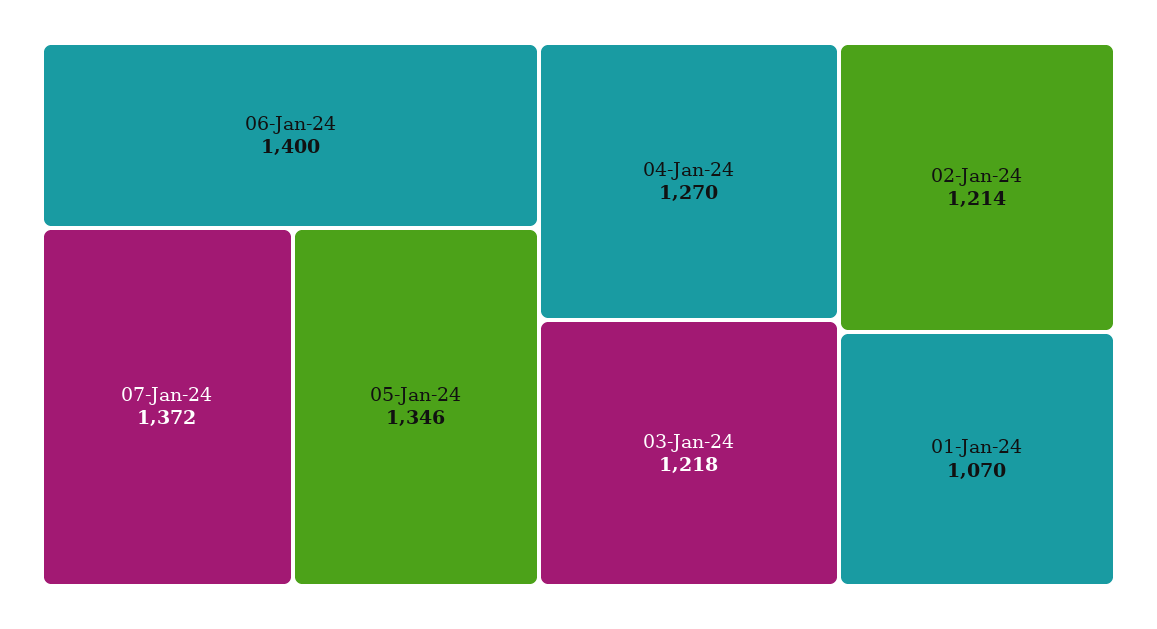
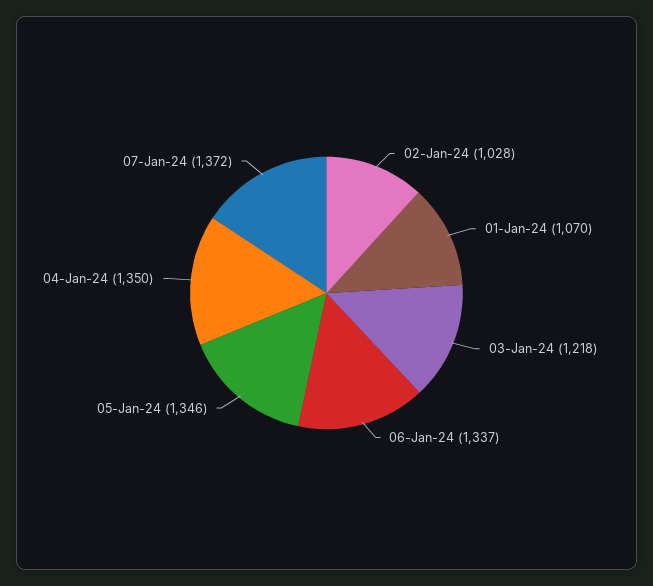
06-Jan-24: 1400 -> 1337
04-Jan-24: 1270 -> 1350
02-Jan-24: 1214 -> 1028

